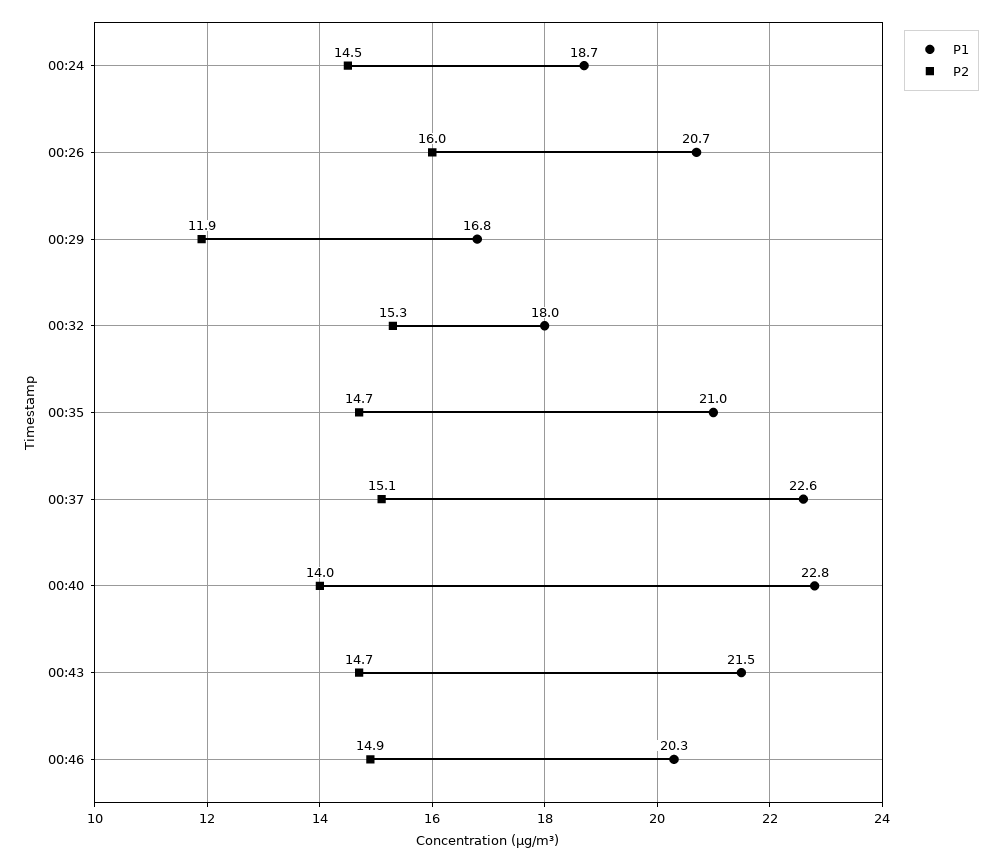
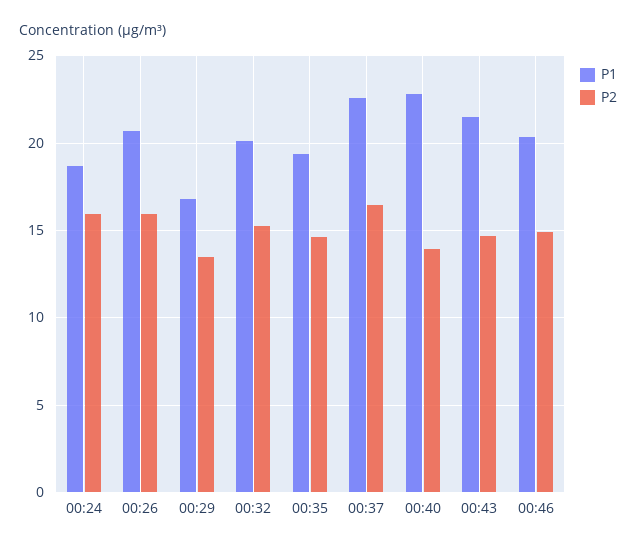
P2, 00:24: 14.5 -> 16
P2, 00:29: 11.9 -> 13.5
P1, 00:32: 18 -> 20
P1, 00:35: 21 -> 19.5
P2, 00:37: 15.1 -> 16.5

